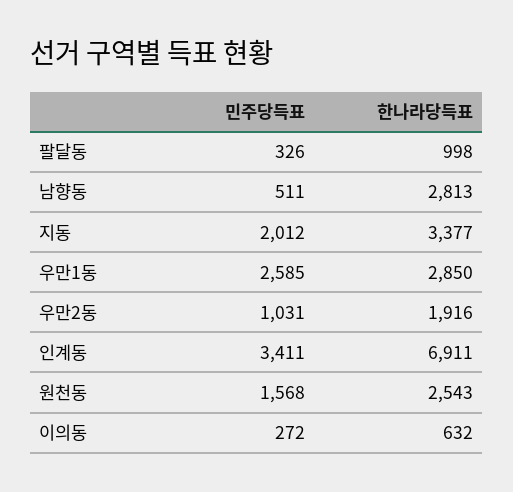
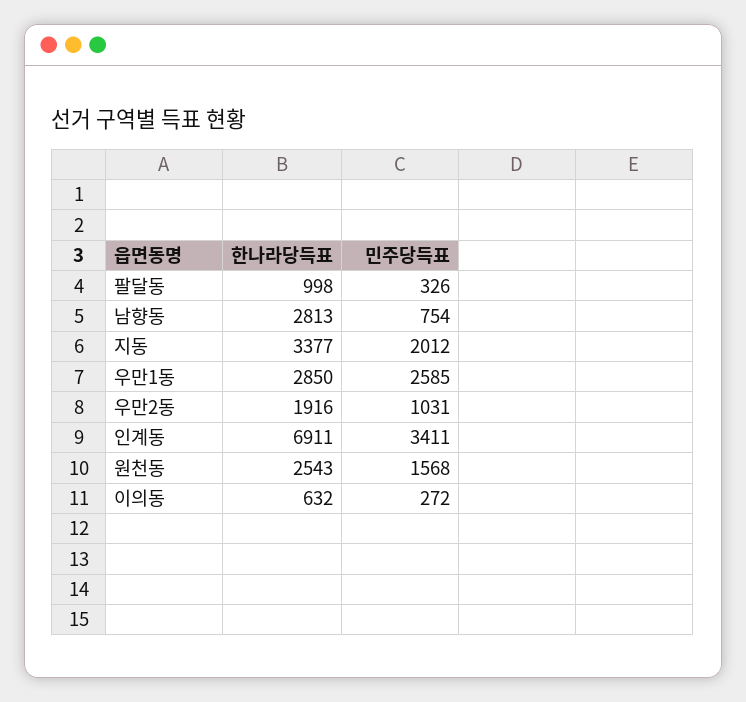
민주당득표, 남향동: 511 -> 754

